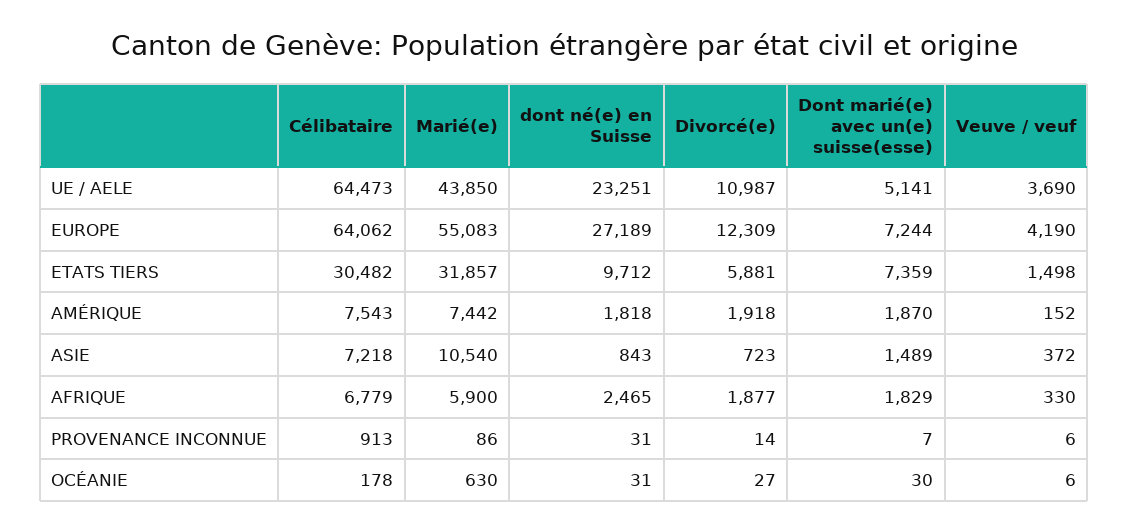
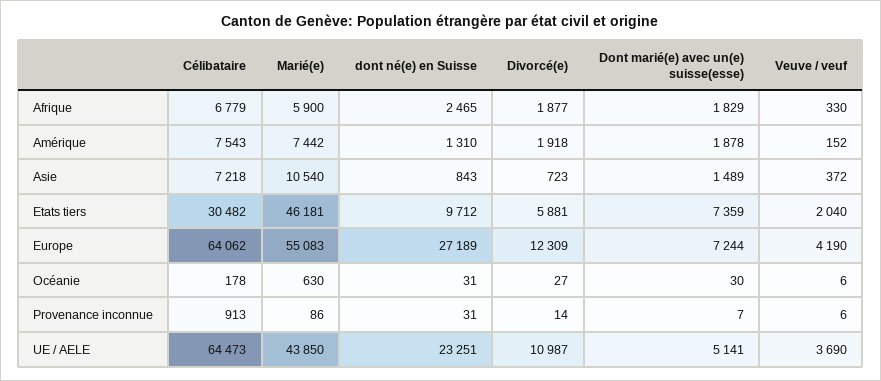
Marié(e), ETATS TIERS: 31857 -> 46181
Veuve / veuf, ETATS TIERS: 1498 -> 2040
dont né(e) en Suisse, AMÉRIQUE: 1818 -> 1310
Dont marié(e) avec un(e) suisse(esse), AMÉRIQUE: 1870 -> 1878

